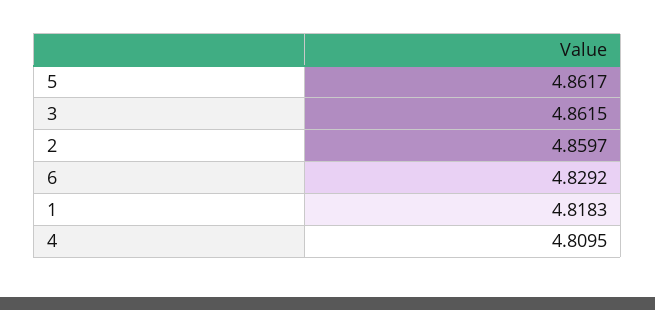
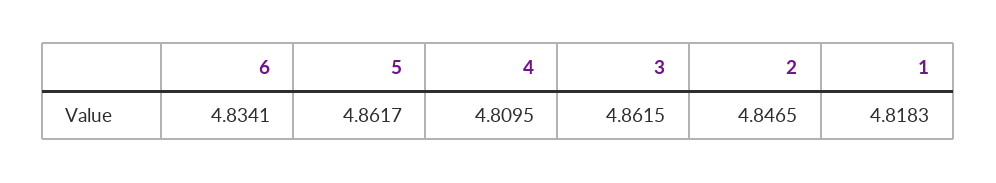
2: 4.8597 -> 4.8465
6: 4.8292 -> 4.8341

